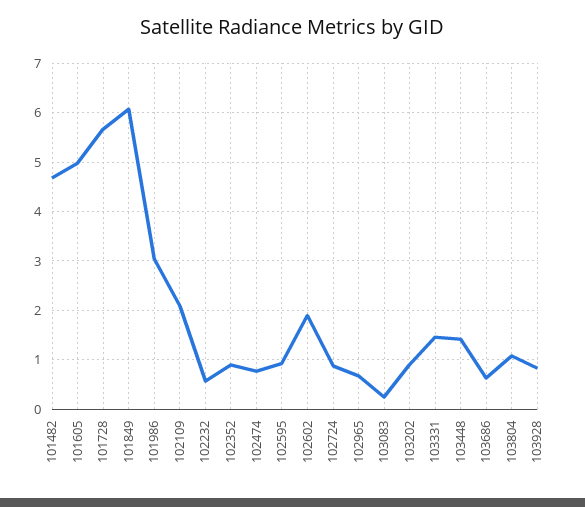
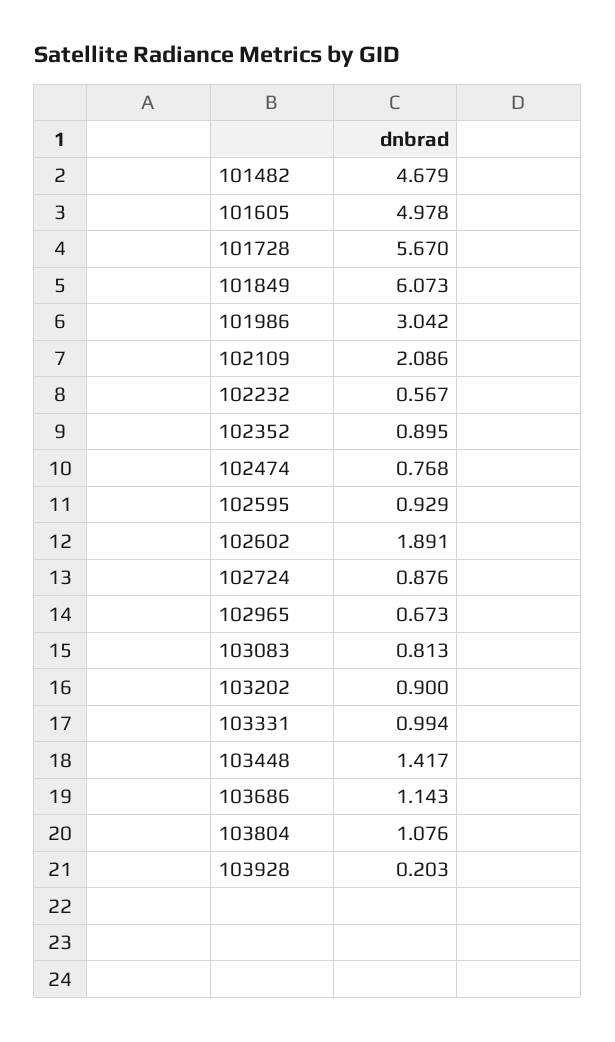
103083: 0.2 -> 0.813
103331: 1.4 -> 0.994
103686: 0.6 -> 1.143
103928: 0.8 -> 0.203

